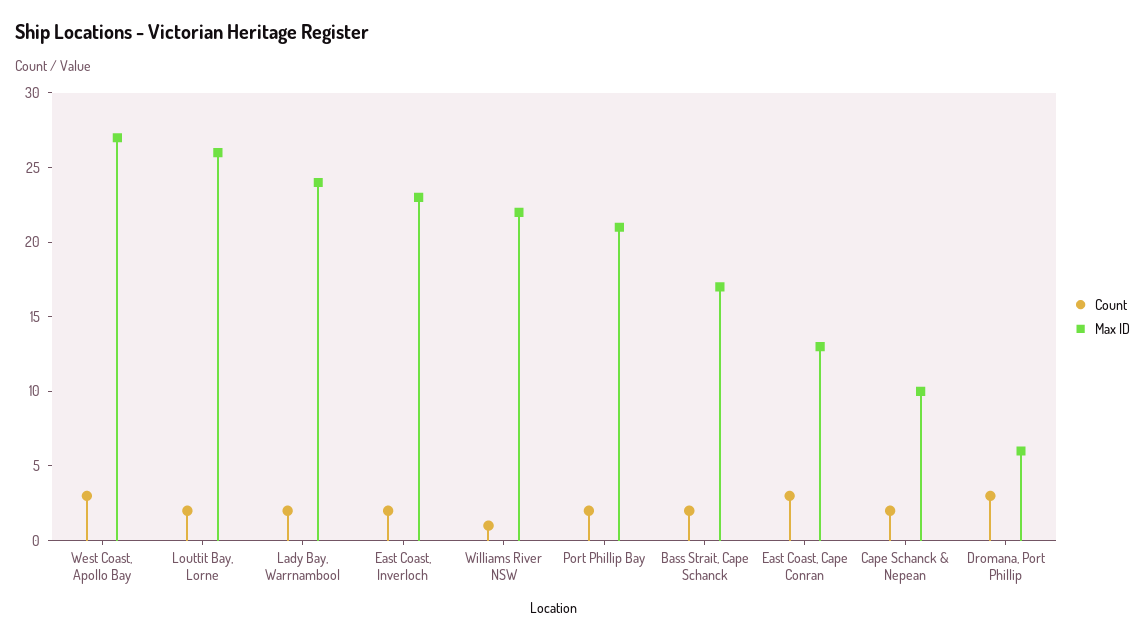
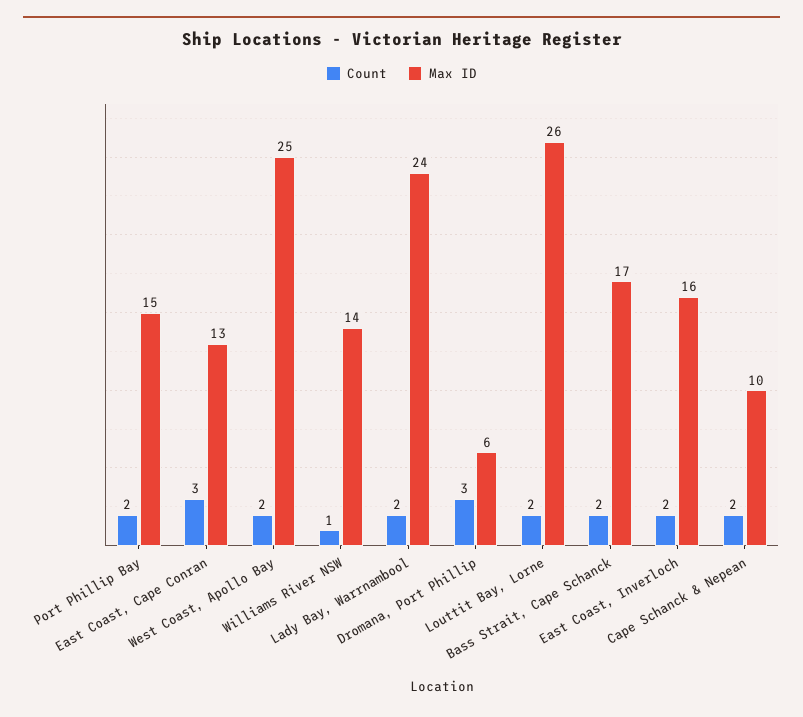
Count, West Coast, Apollo Bay: 3 -> 2
Max ID, West Coast, Apollo Bay: 27 -> 25
Max ID, East Coast, Inverloch: 23 -> 16
Max ID, Williams River NSW: 22 -> 14
Max ID, Port Phillip Bay: 21 -> 15

